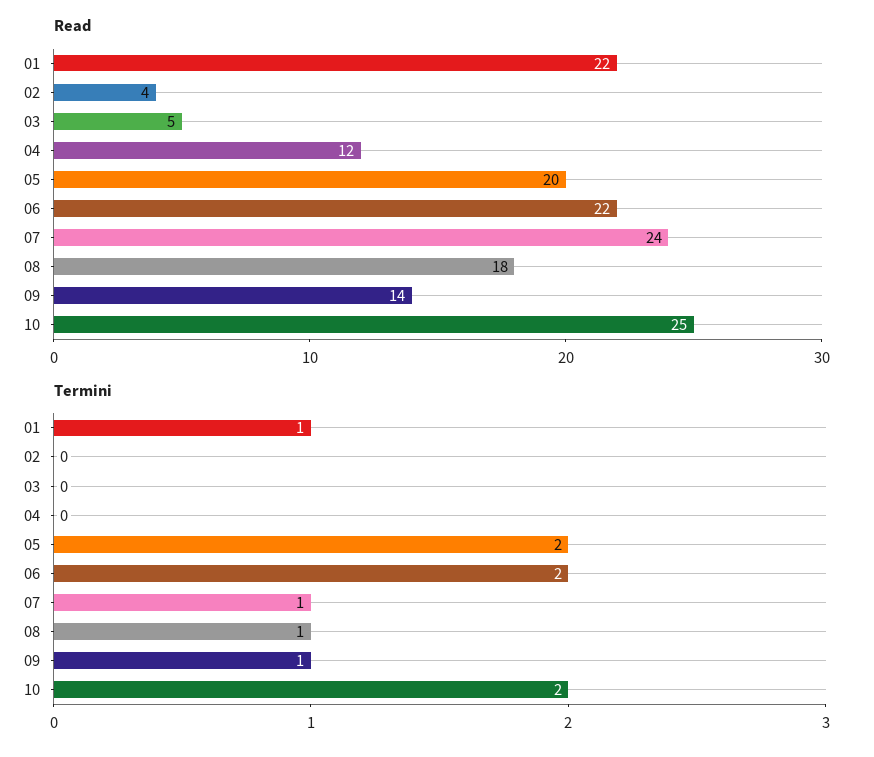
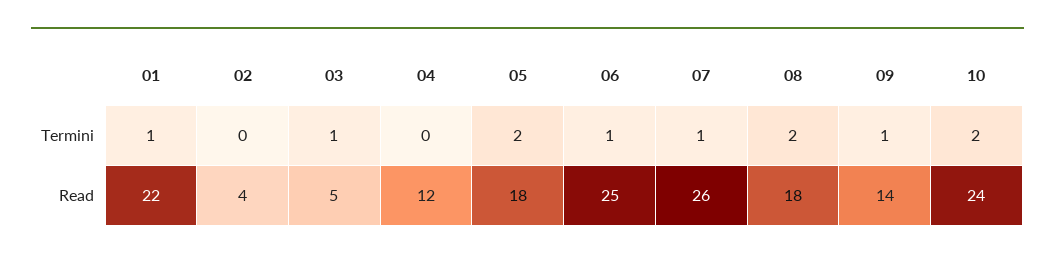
Read, 05: 20 -> 18
Read, 06: 22 -> 25
Read, 07: 24 -> 26
Read, 10: 25 -> 24
Termini, 03: 0 -> 1
Termini, 06: 2 -> 1
Termini, 08: 1 -> 2

